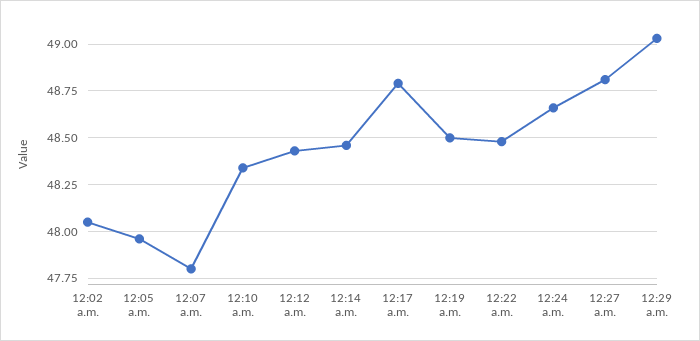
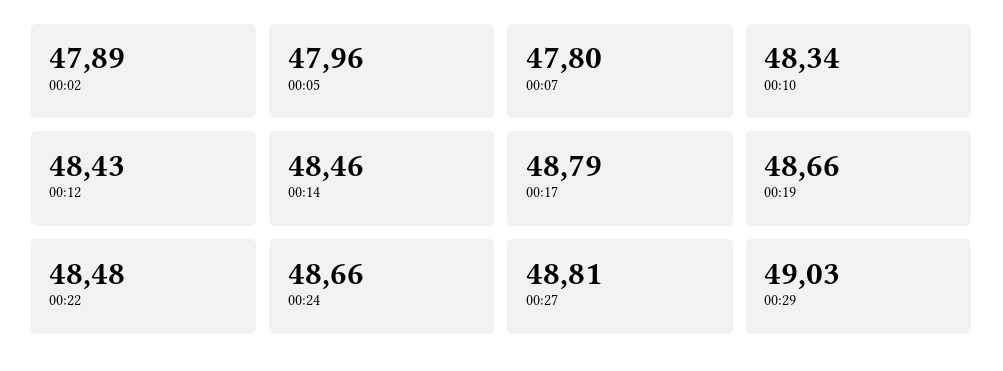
12:02 a.m.: 48.05 -> 47.89
12:19 a.m.: 48.5 -> 48.66

